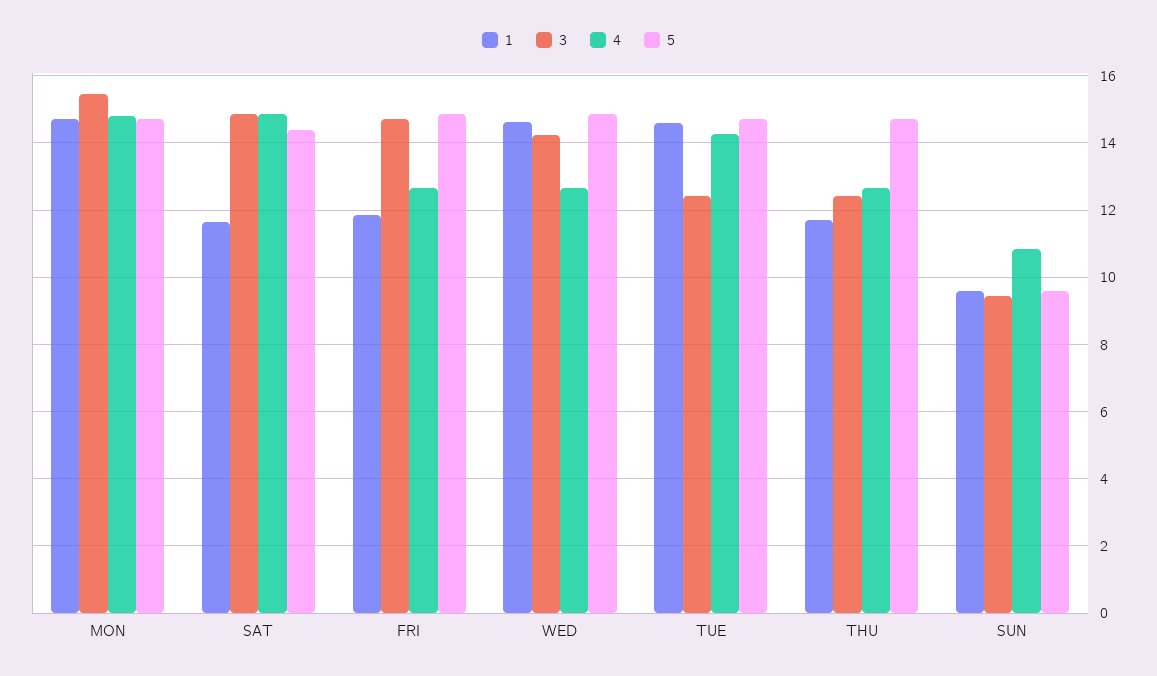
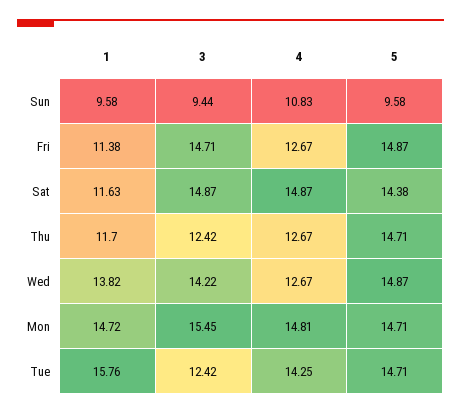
1, FRI: 11.8 -> 11.38
1, WED: 14.6 -> 13.82
1, TUE: 14.6 -> 15.76

